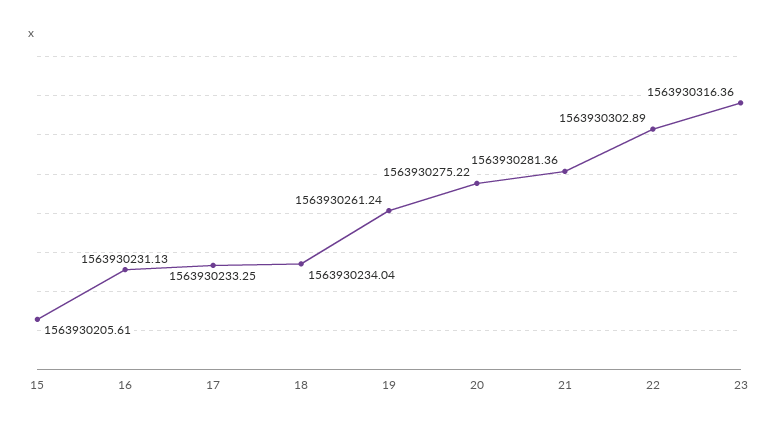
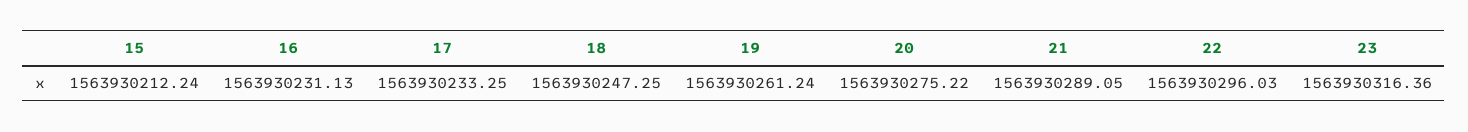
15: 1563930205.61 -> 1563930212.24
18: 1563930234.04 -> 1563930247.25
21: 1563930281.36 -> 1563930289.05
22: 1563930302.89 -> 1563930296.03

